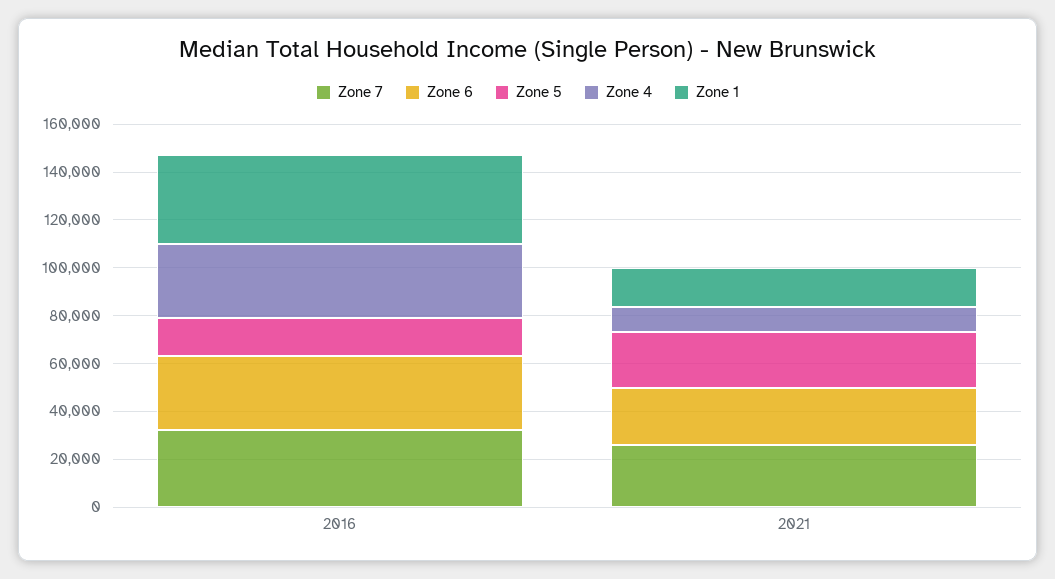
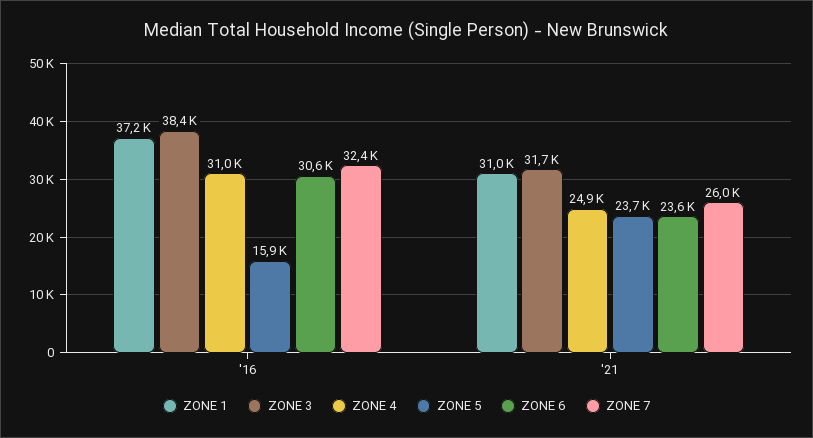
Zone 4, 2021: 10000 -> 24900
Zone 1, 2021: 15000 -> 31000
ZONE 3, 2016: none -> 38400
ZONE 3, 2021: none -> 31700

